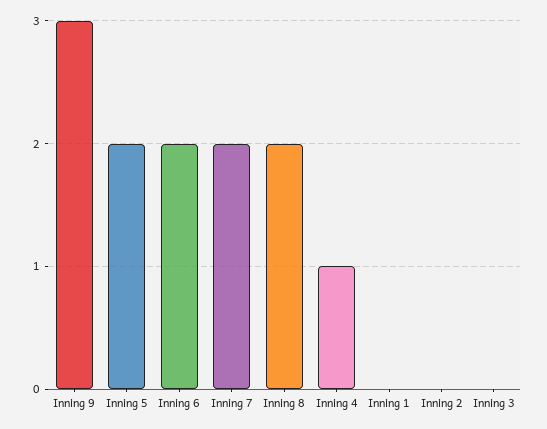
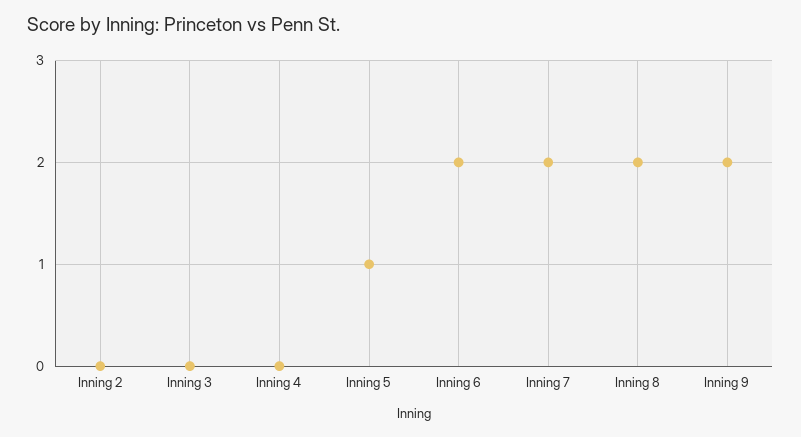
Inning 9: 3 -> 2
Inning 5: 2 -> 1
Inning 4: 1 -> 0
Inning 1: 0 -> none

